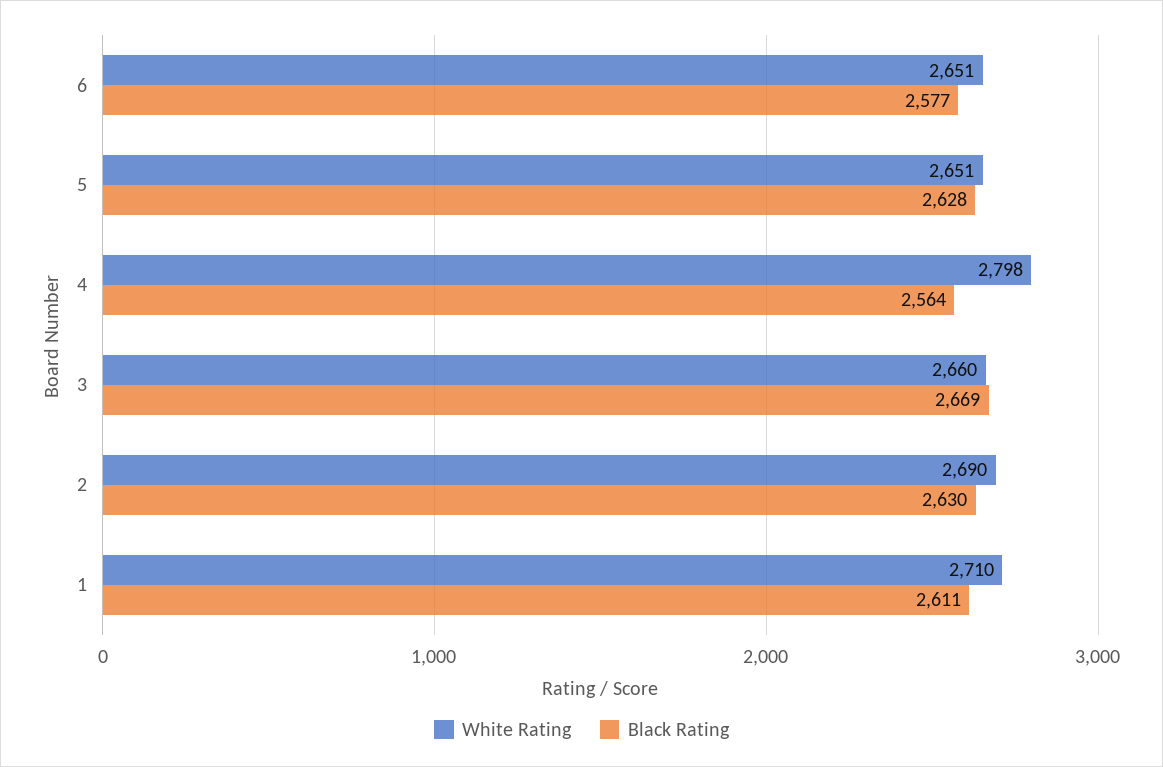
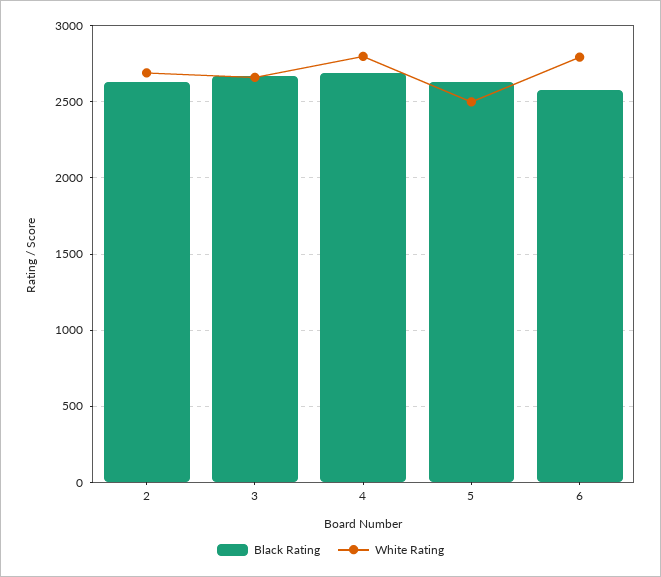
White Rating, 6: 2651 -> 2800
White Rating, 5: 2651 -> 2500
Black Rating, 4: 2564 -> 2700
White Rating, 1: 2710 -> none
Black Rating, 1: 2611 -> none

